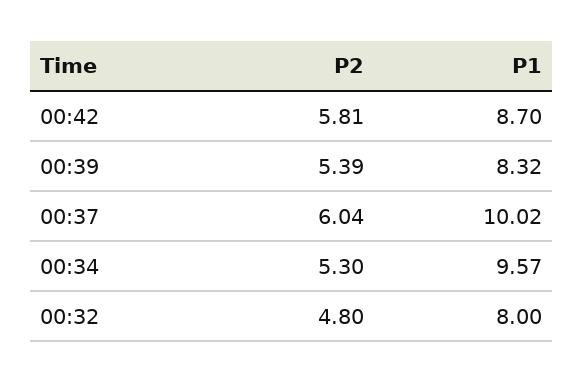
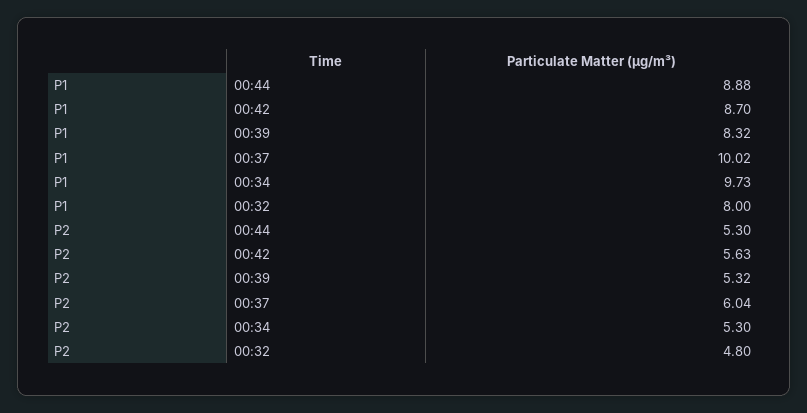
P2, 00:42: 5.81 -> 5.63
P2, 00:39: 5.39 -> 5.32
P1, 00:34: 9.57 -> 9.73
P1, 00:44: none -> 8.88
P2, 00:44: none -> 5.3

